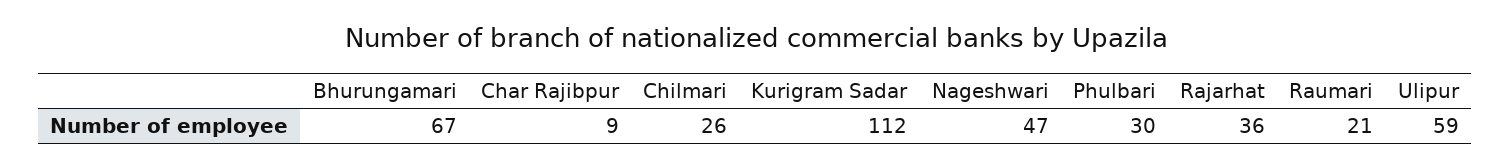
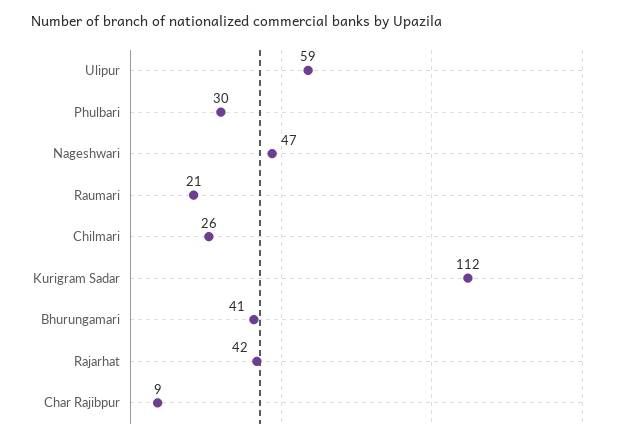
Bhurungamari: 67 -> 41
Rajarhat: 36 -> 42

